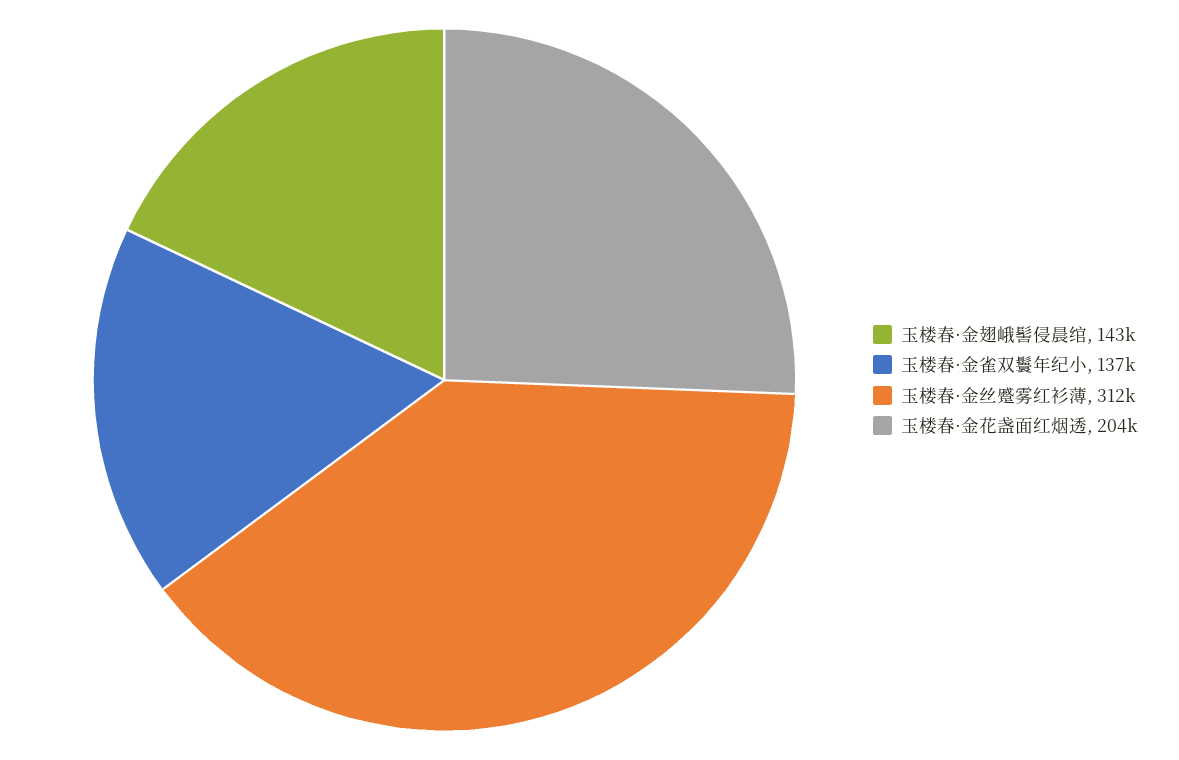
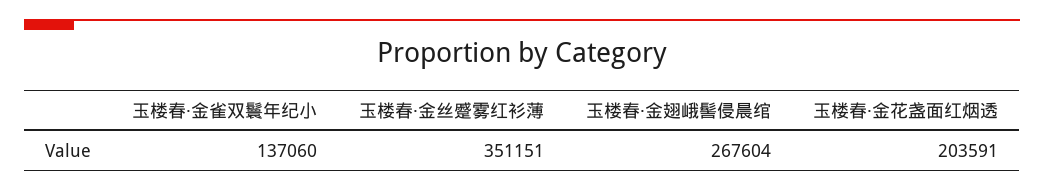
玉楼春·金翅峨髻侵晨绾: 143000 -> 267604
玉楼春·金丝蹙雾红衫薄: 312000 -> 351151

